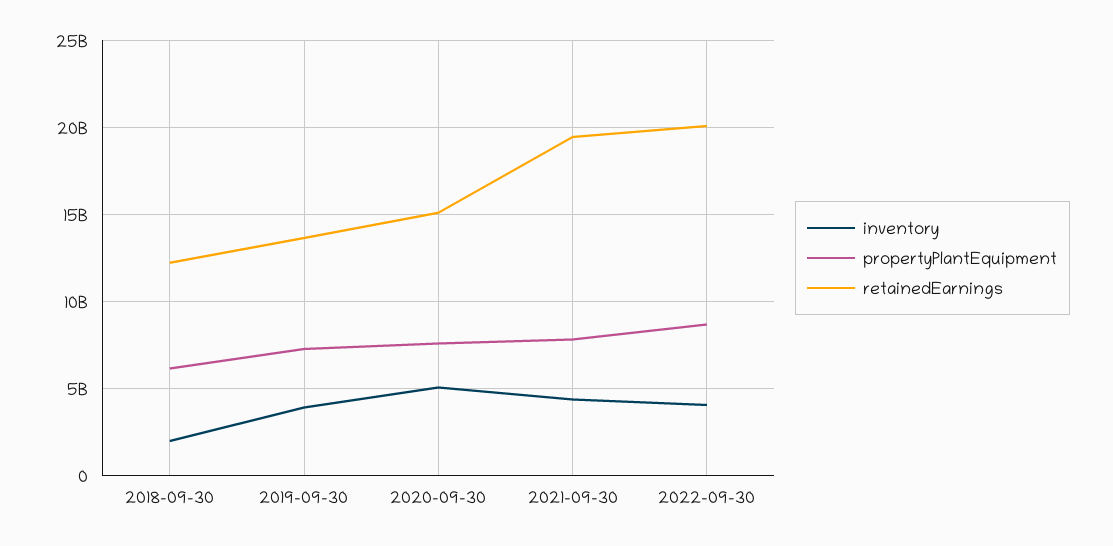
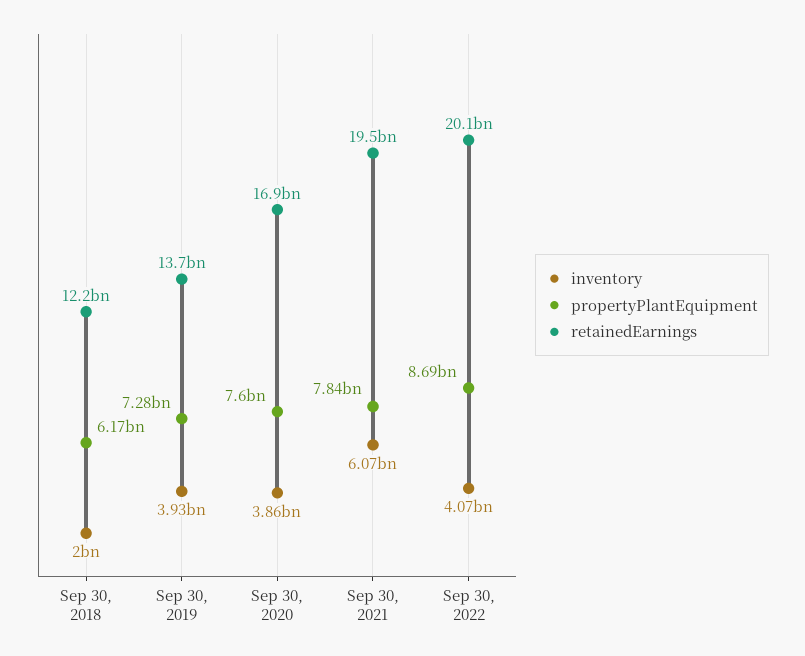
inventory, 2020-09-30: 5000000000 -> 3860000000
retainedEarnings, 2020-09-30: 15000000000 -> 16900000000
inventory, 2021-09-30: 4500000000 -> 6070000000

